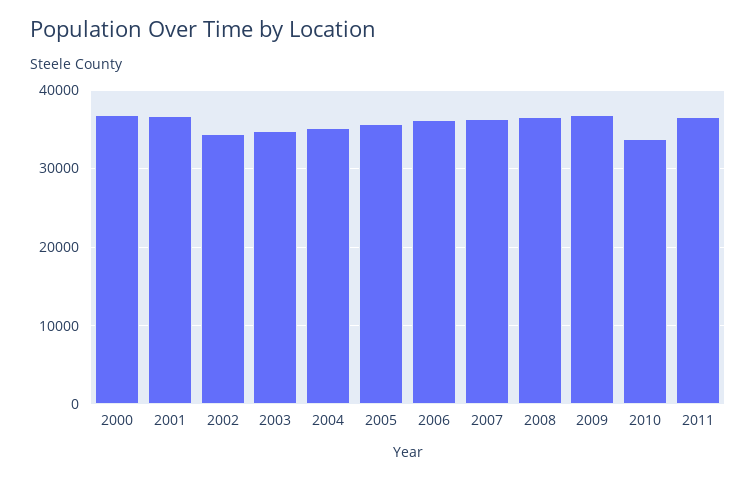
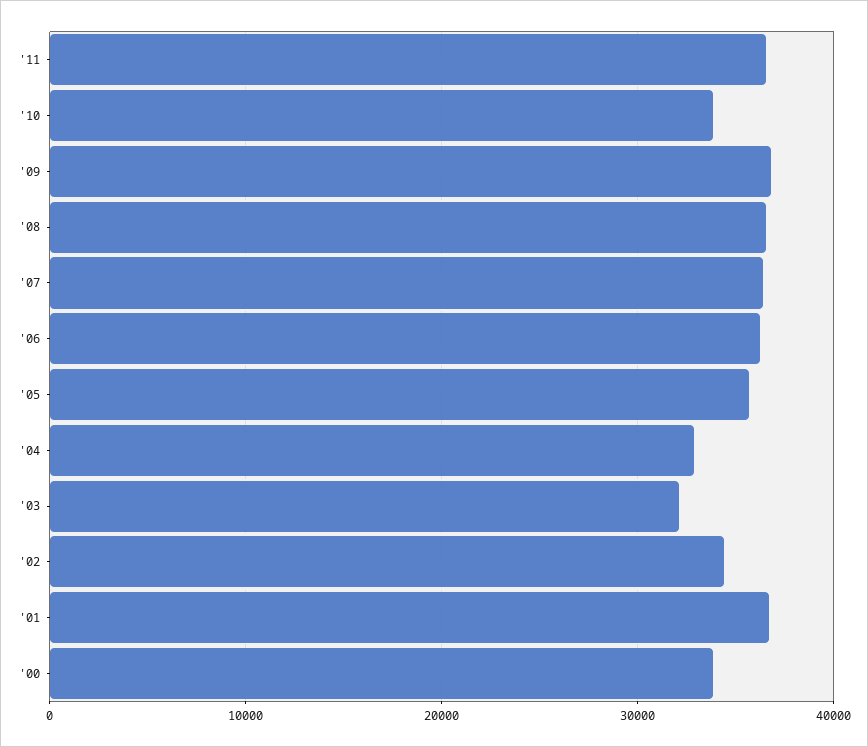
2000: 37000 -> 34000
2003: 35000 -> 32000
2004: 35000 -> 33000

